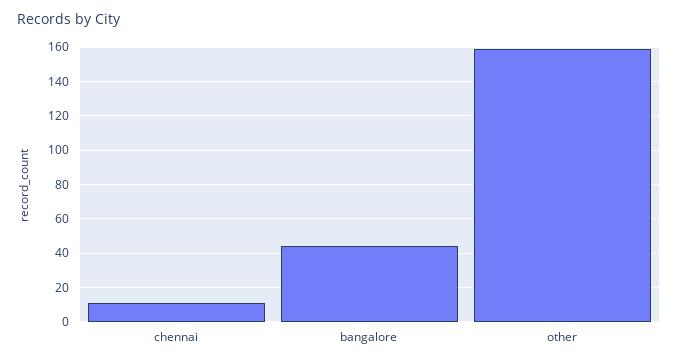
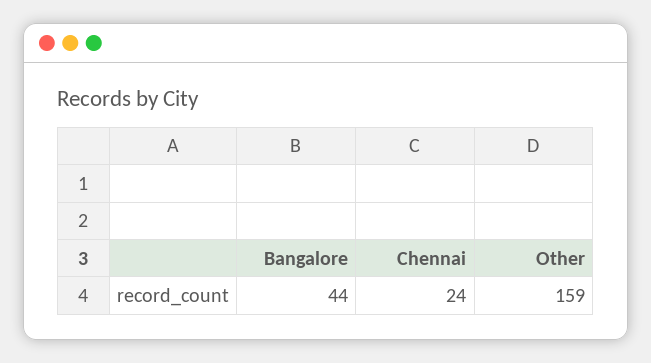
chennai: 10 -> 24

